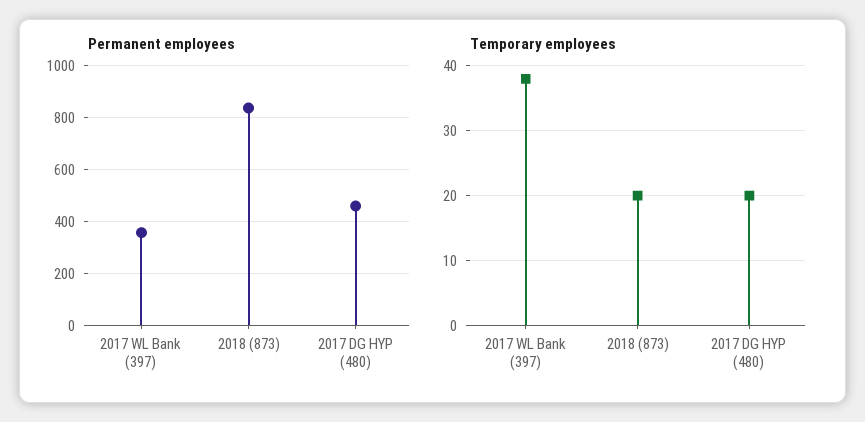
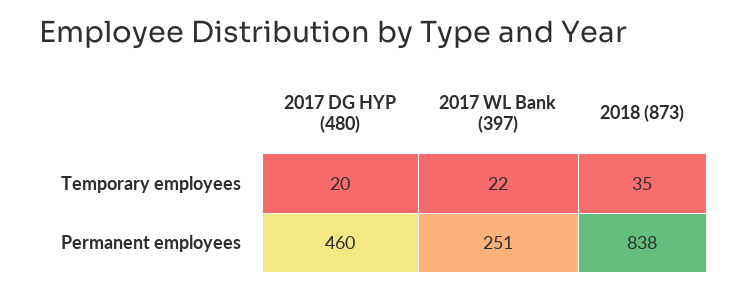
Permanent employees, 2017 WL Bank (397): 350 -> 251
Temporary employees, 2017 WL Bank (397): 38 -> 22
Temporary employees, 2018 (873): 20 -> 35

